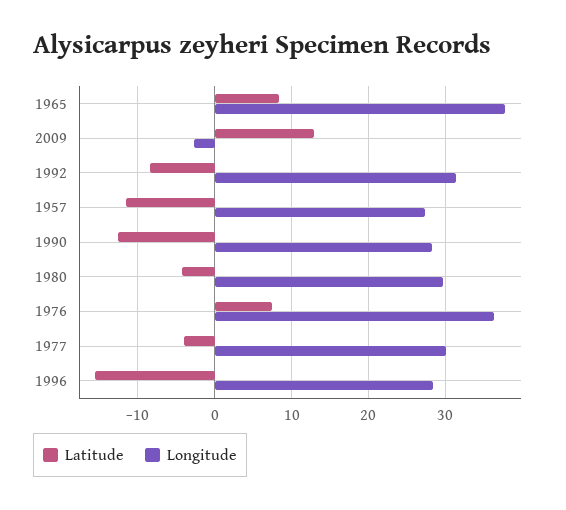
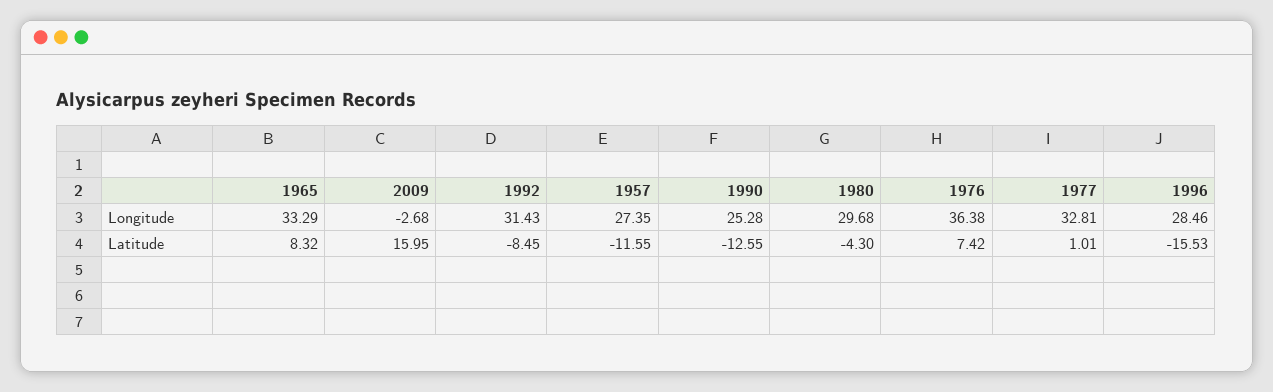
Longitude, 1965: 38 -> 33.29
Latitude, 2009: 13 -> 15.95
Longitude, 1990: 28 -> 25.28
Latitude, 1977: -4 -> 1.01
Longitude, 1977: 30 -> 32.81

